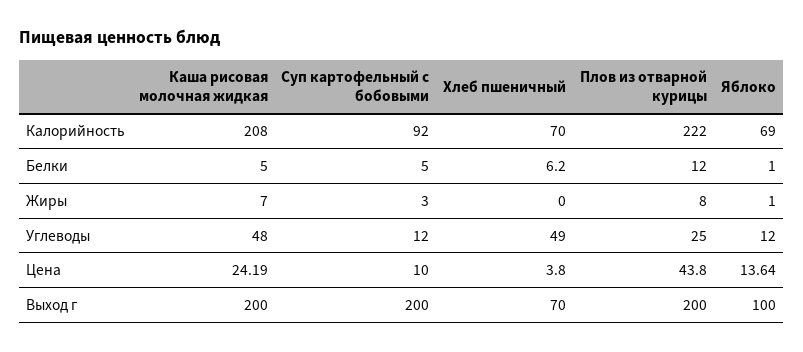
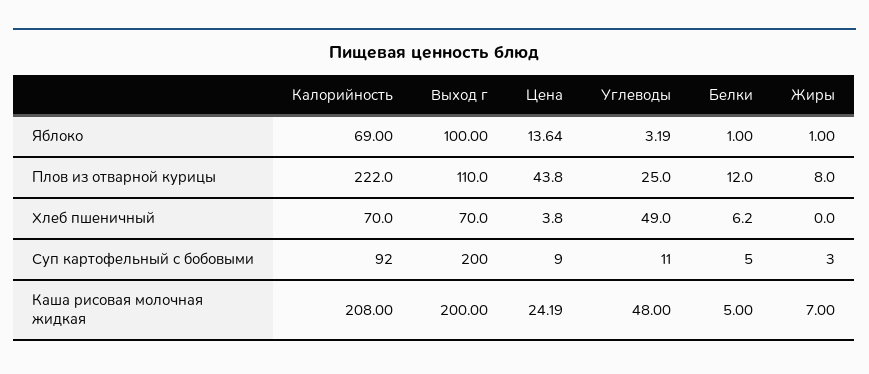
Суп картофельный с бобовыми, Углеводы: 12 -> 11
Яблоко, Углеводы: 12 -> 3.19
Суп картофельный с бобовыми, Цена: 10 -> 9
Плов из отварной курицы, Выход г: 200 -> 110

